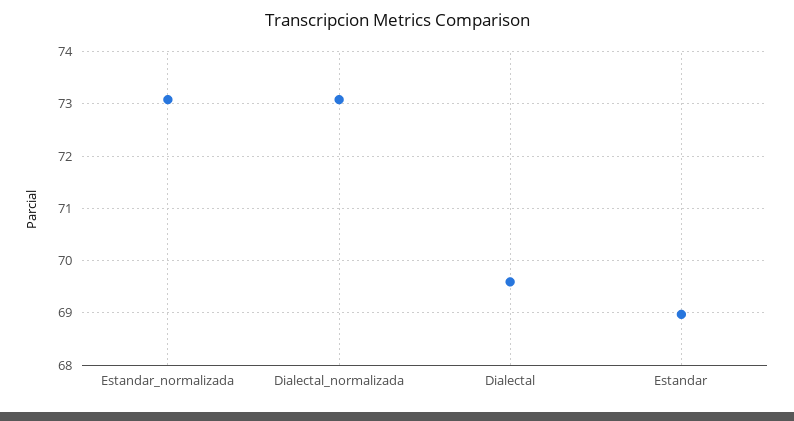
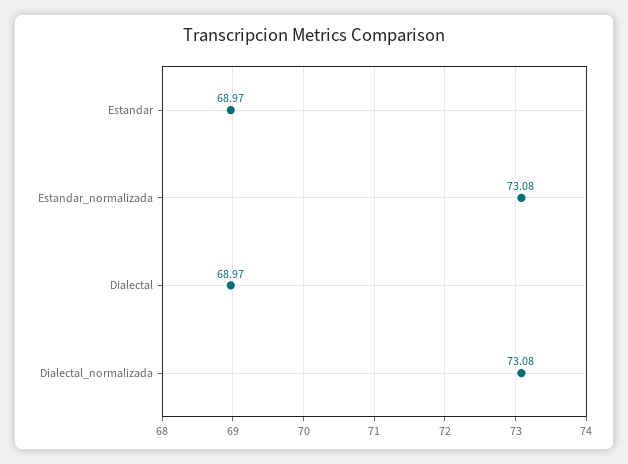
Dialectal: 69.6 -> 68.97

